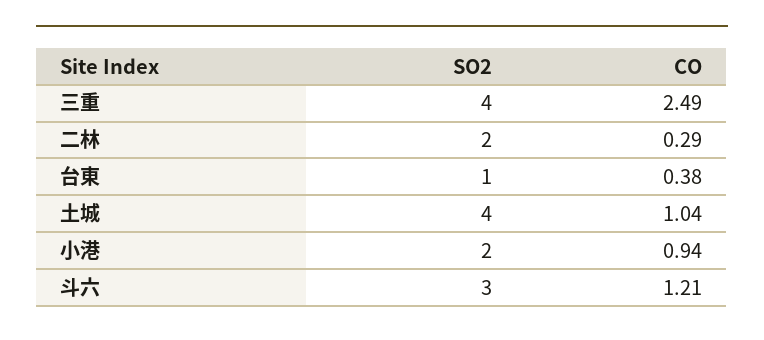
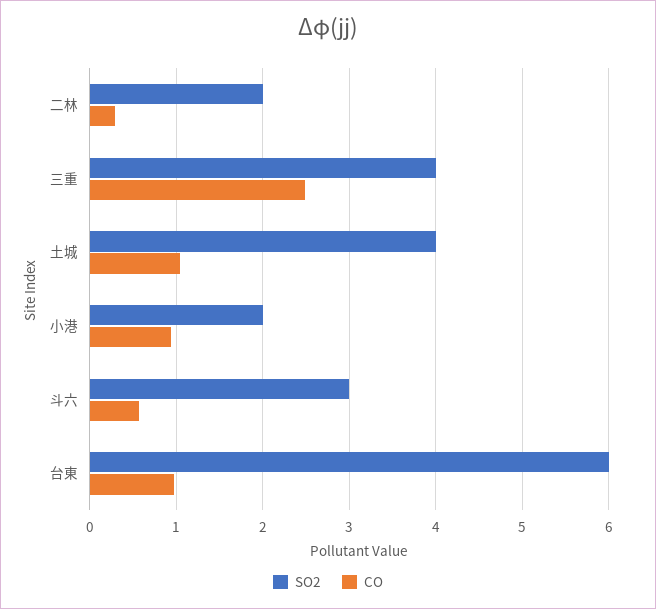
SO2, 台東: 1 -> 6
CO, 台東: 0.38 -> 1
CO, 斗六: 1.21 -> 0.6

